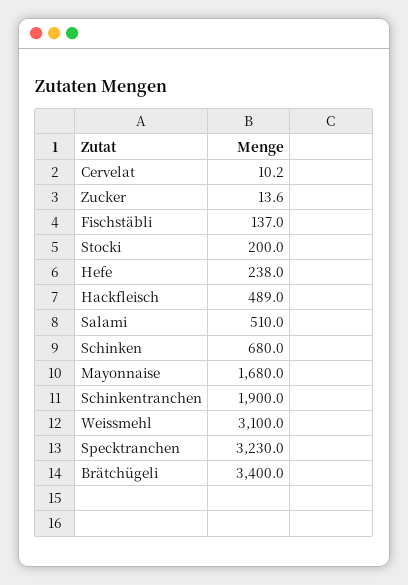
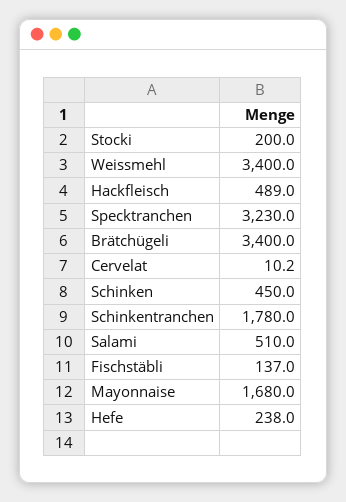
Zucker: 13.6 -> none
Schinken: 680 -> 450
Schinkentranchen: 1900 -> 1780
Weissmehl: 3100 -> 3400

